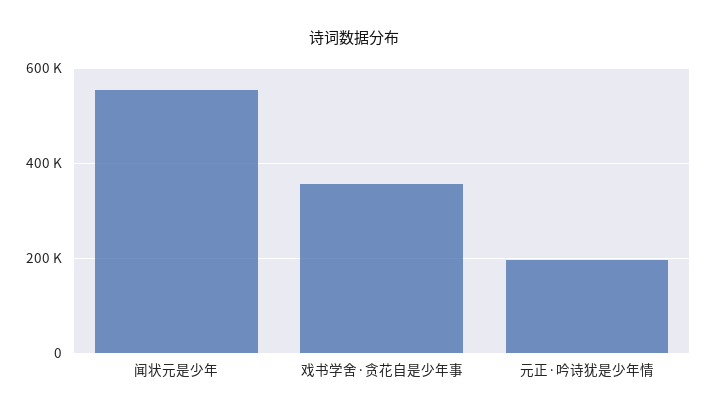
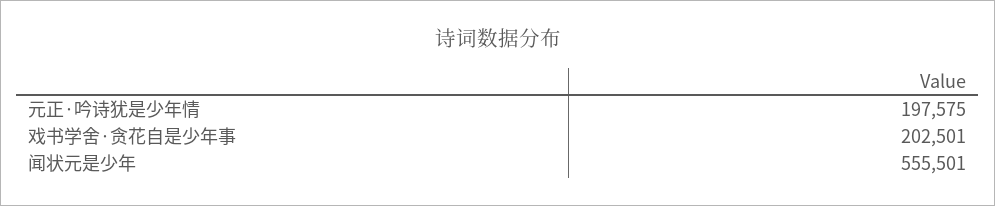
戏书学舍·贪花自是少年事: 360000 -> 202501

